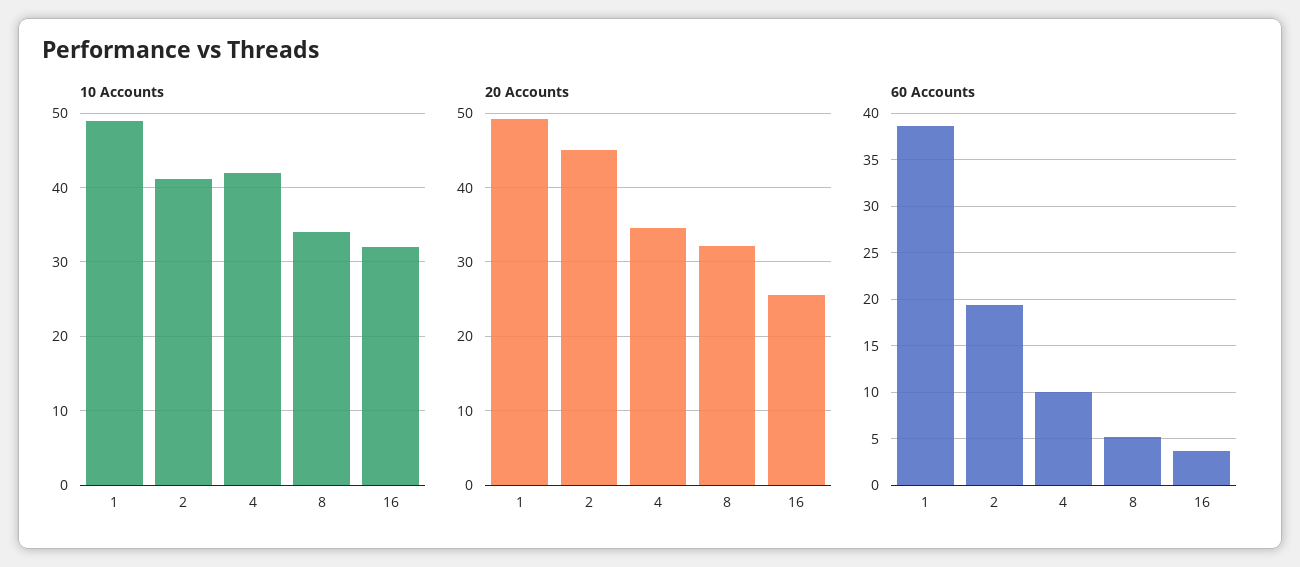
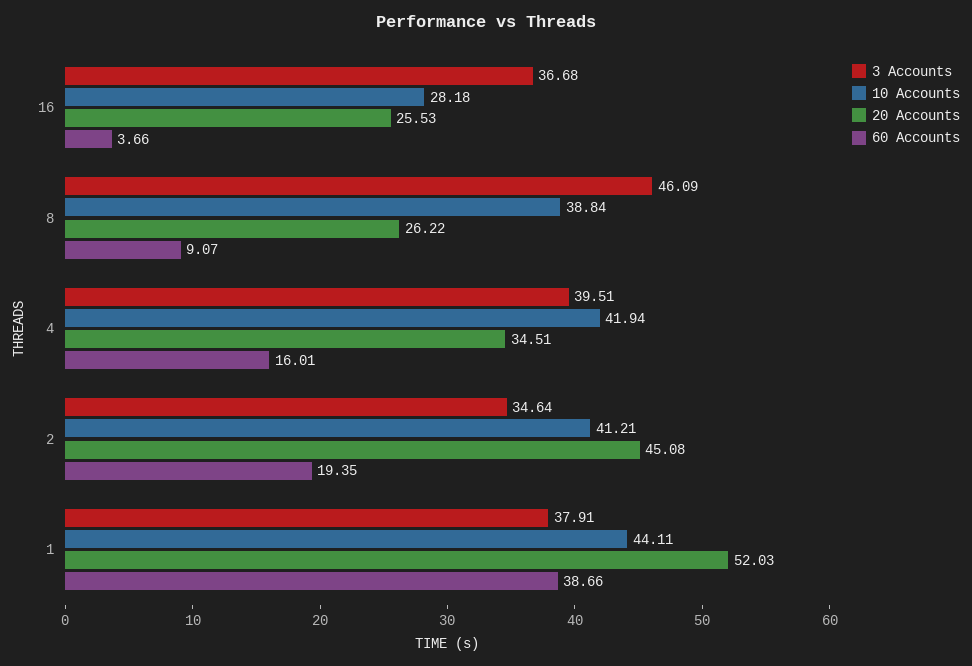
10 Accounts, 1: 49 -> 44.11
10 Accounts, 8: 34 -> 38.84
10 Accounts, 16: 32 -> 28.18
20 Accounts, 1: 49 -> 52.03
20 Accounts, 8: 32 -> 26.22
60 Accounts, 4: 10 -> 16.01
60 Accounts, 8: 5 -> 9.07
3 Accounts, 16: none -> 36.68
3 Accounts, 8: none -> 46.09
3 Accounts, 4: none -> 39.51
3 Accounts, 2: none -> 34.64
3 Accounts, 1: none -> 37.91

